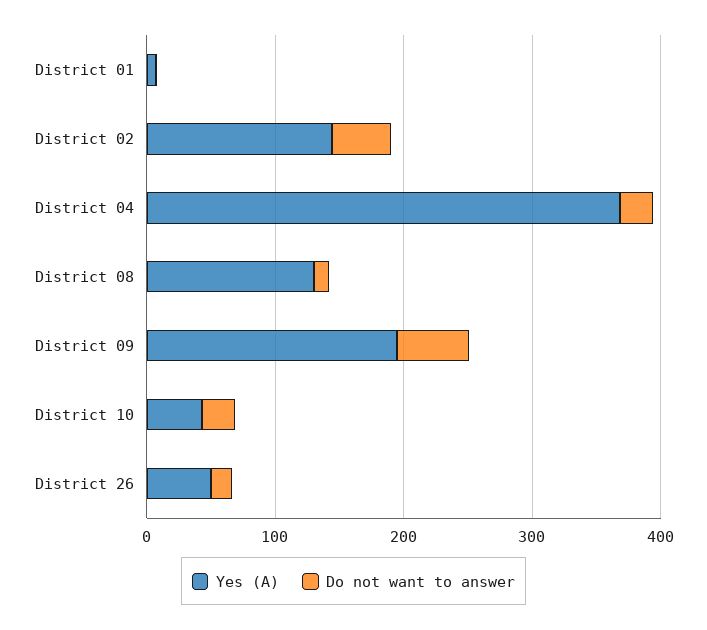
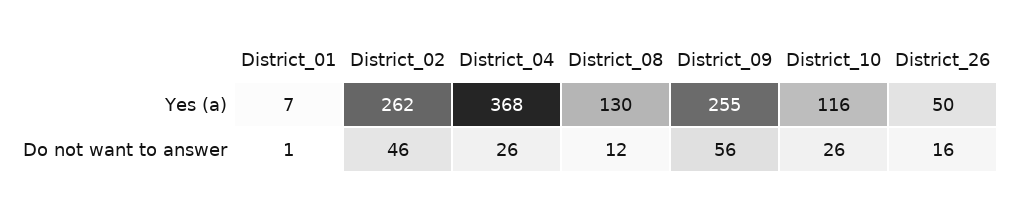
Yes (A), District 02: 140 -> 262
Yes (A), District 09: 200 -> 255
Yes (A), District 10: 40 -> 116

